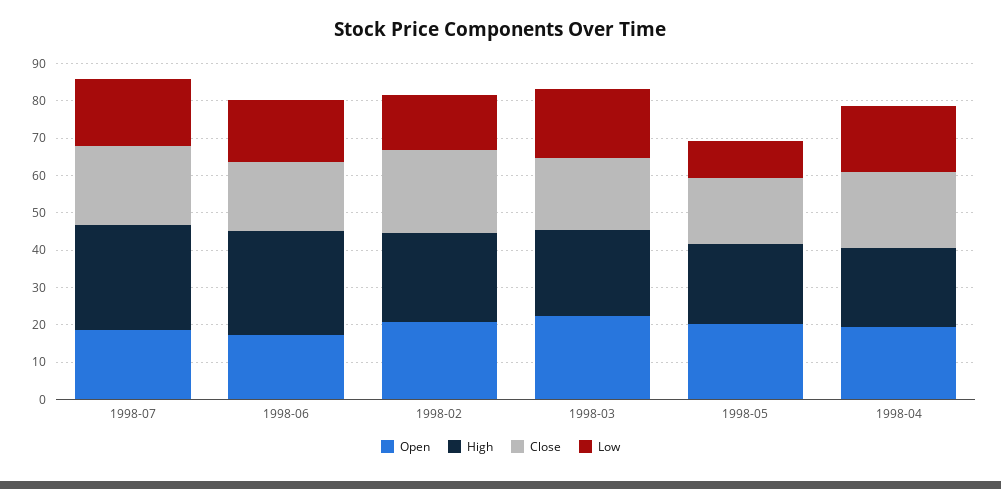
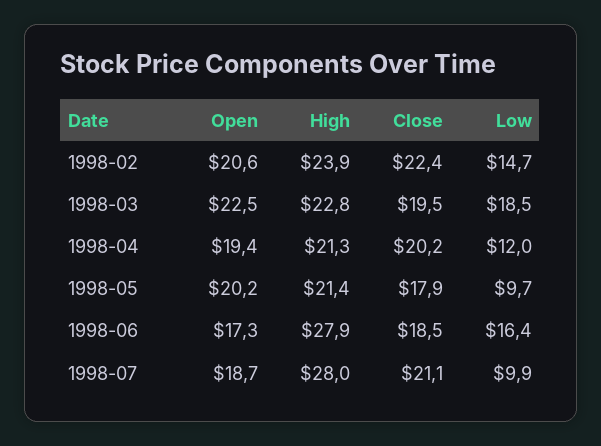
Low, 1998-07: 17.5 -> 9.9
Low, 1998-04: 17.5 -> 12

